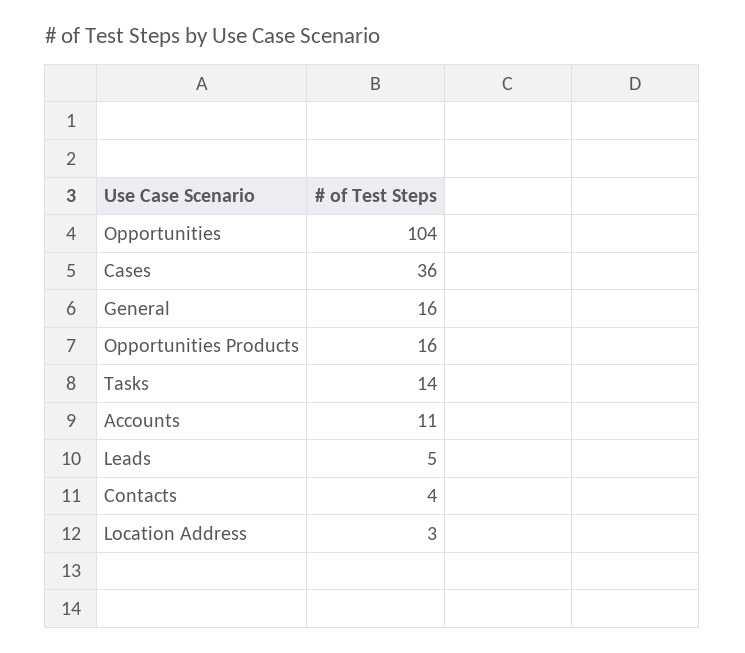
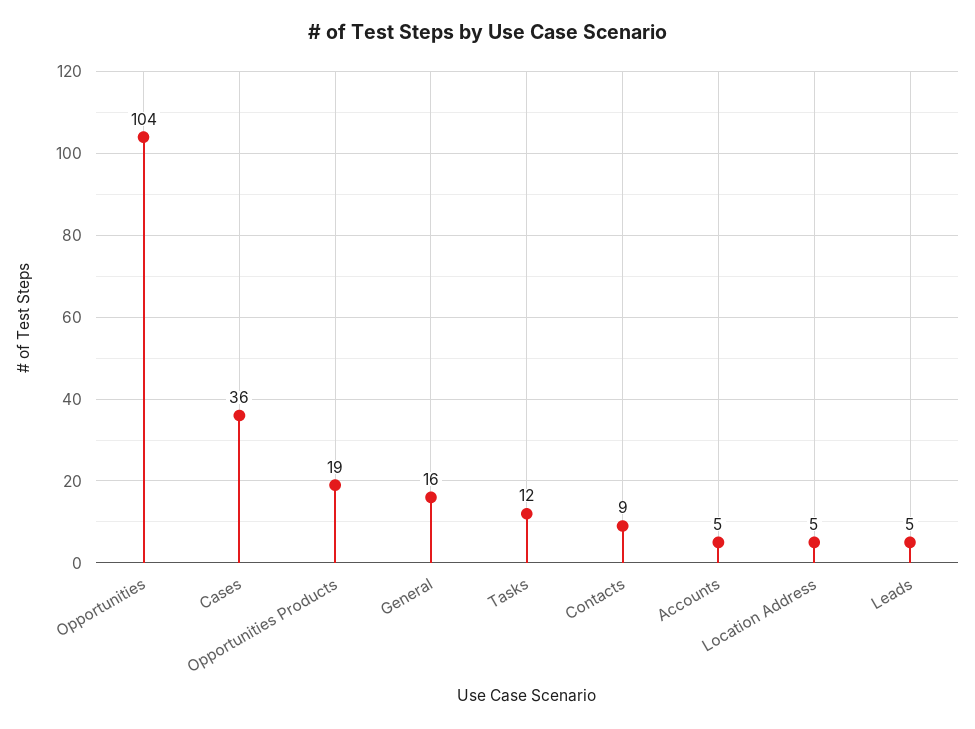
Opportunities Products: 16 -> 19
Tasks: 14 -> 12
Accounts: 11 -> 5
Contacts: 4 -> 9
Location Address: 3 -> 5

